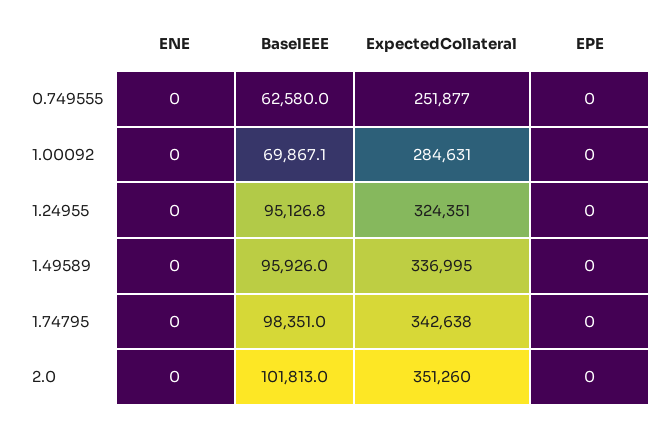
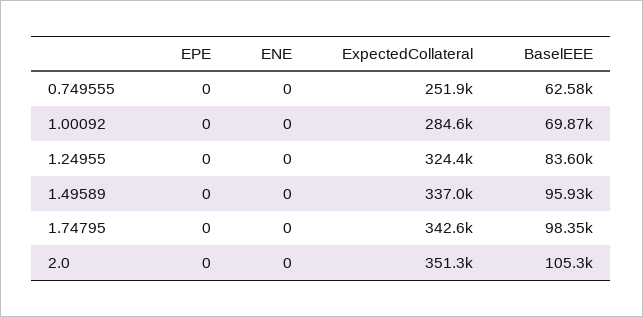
BaselEEE, 1.24955: 95126.8 -> 83600
BaselEEE, 2.0: 101813 -> 105300

